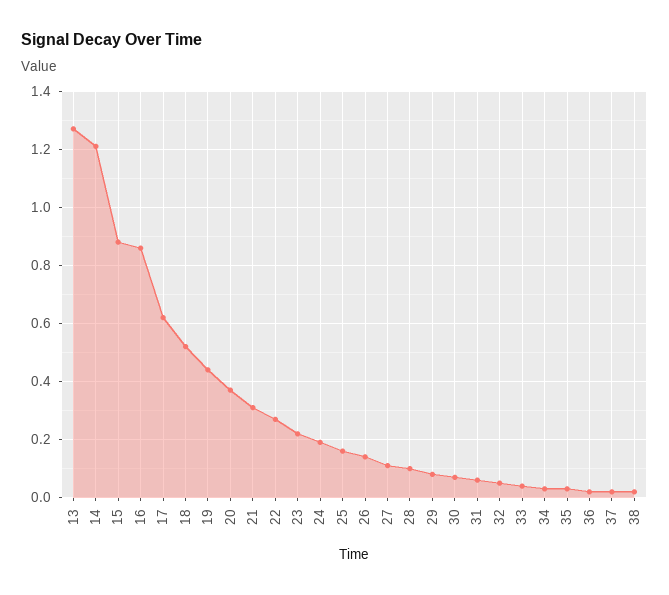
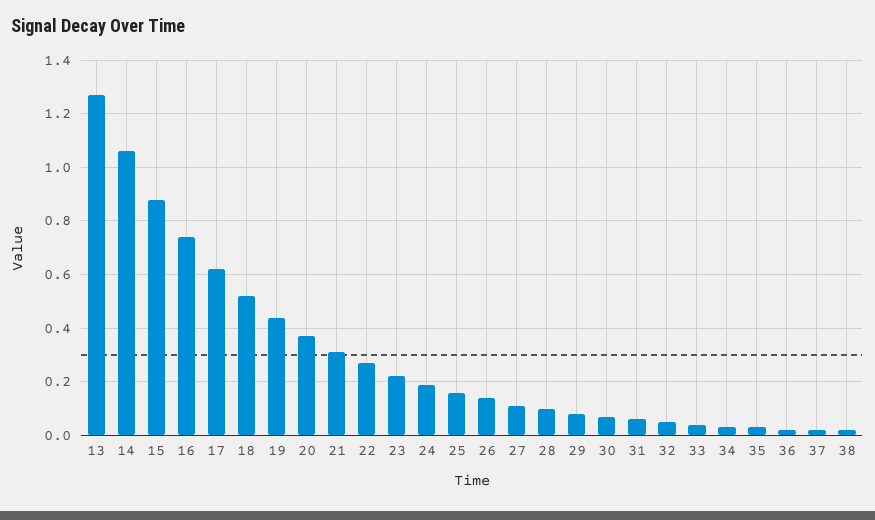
14: 1.2 -> 1.05
16: 0.85 -> 0.75

